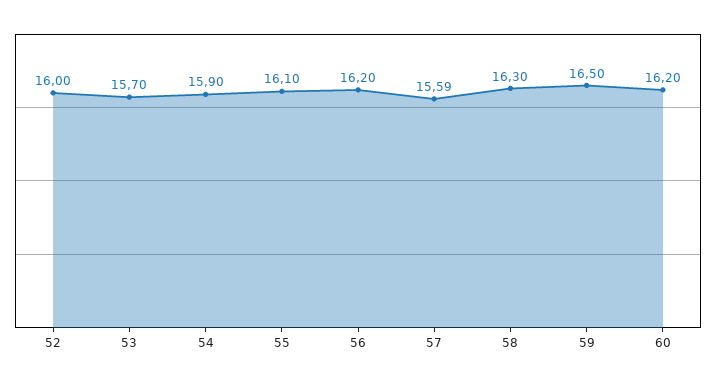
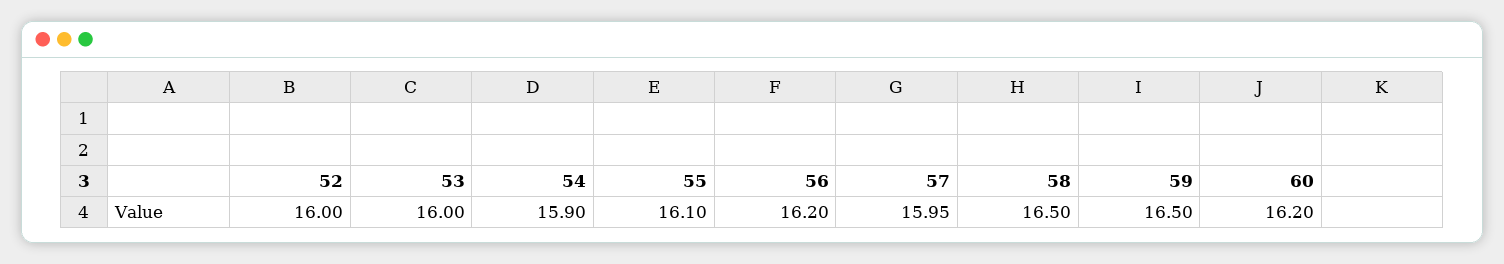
53: 15.7 -> 16
57: 15.59 -> 15.95
58: 16.3 -> 16.5

